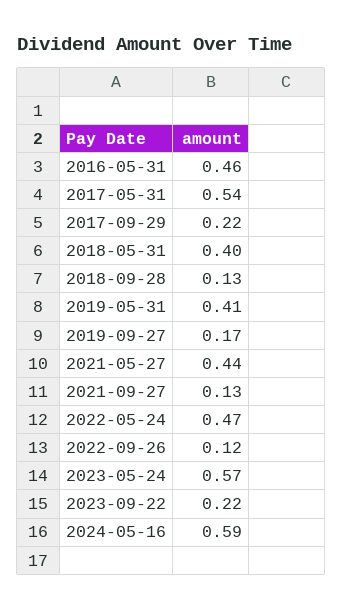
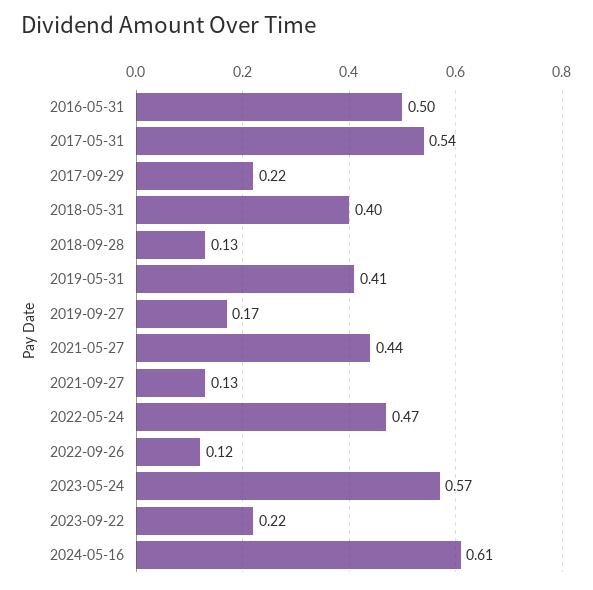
2016-05-31: 0.46 -> 0.5
2024-05-16: 0.59 -> 0.61

